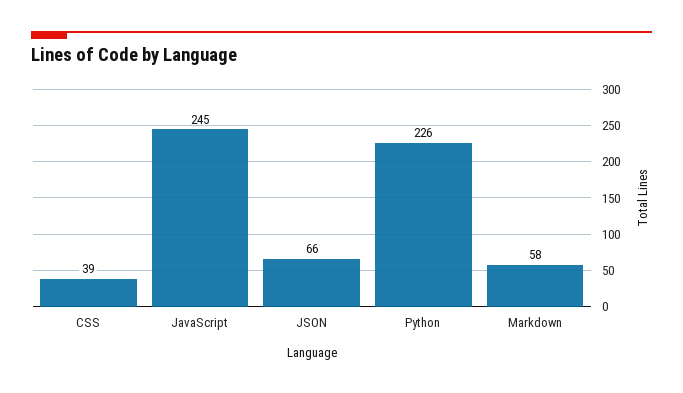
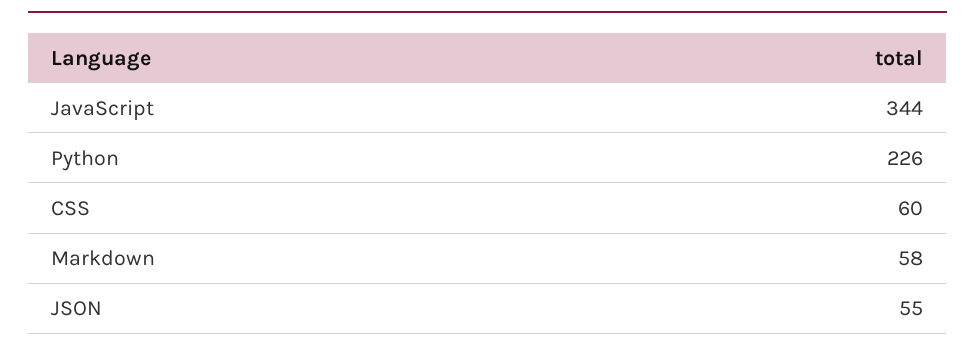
CSS: 39 -> 60
JavaScript: 245 -> 344
JSON: 66 -> 55

